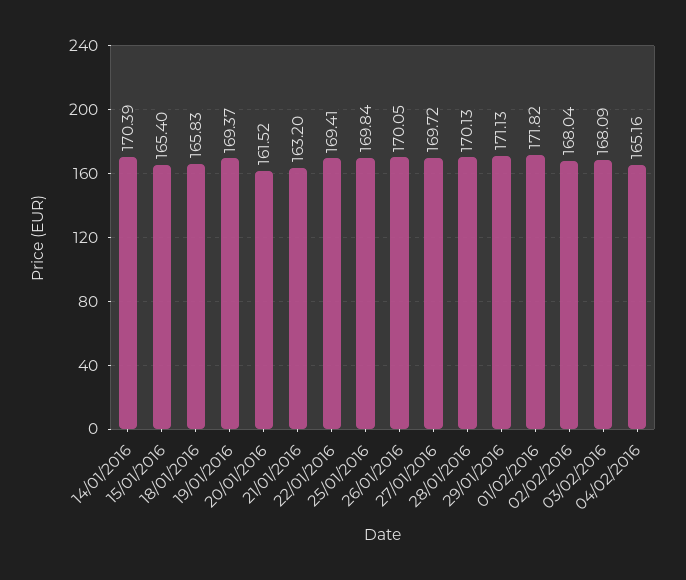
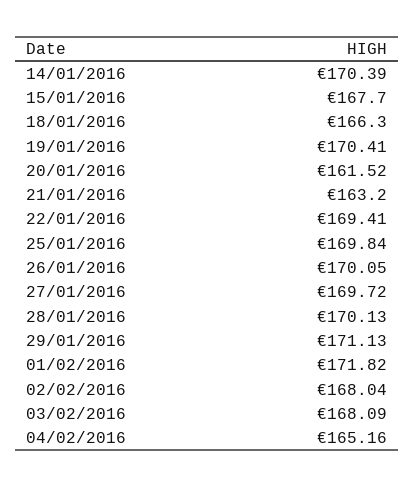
15/01/2016: 165.4 -> 167.7
18/01/2016: 165.83 -> 166.3
19/01/2016: 169.37 -> 170.41

